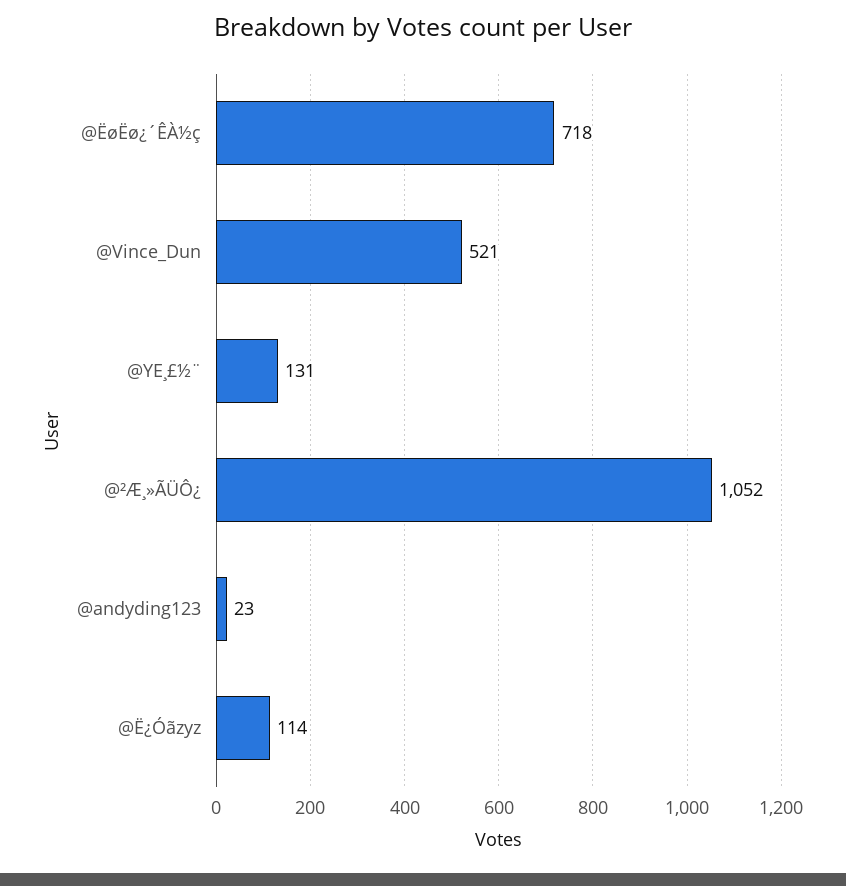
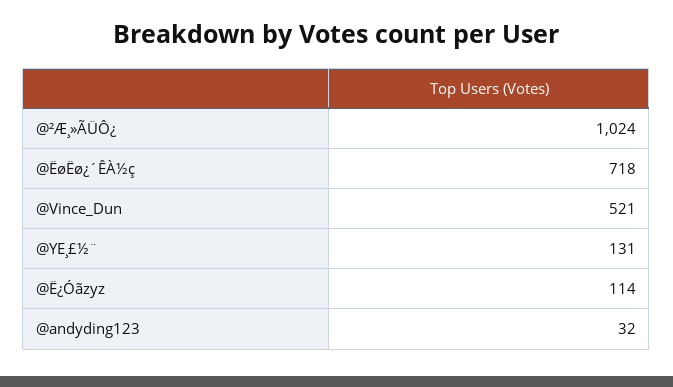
@²Æ¸»ÃÜÔ¿: 1052 -> 1024
@andyding123: 23 -> 32

